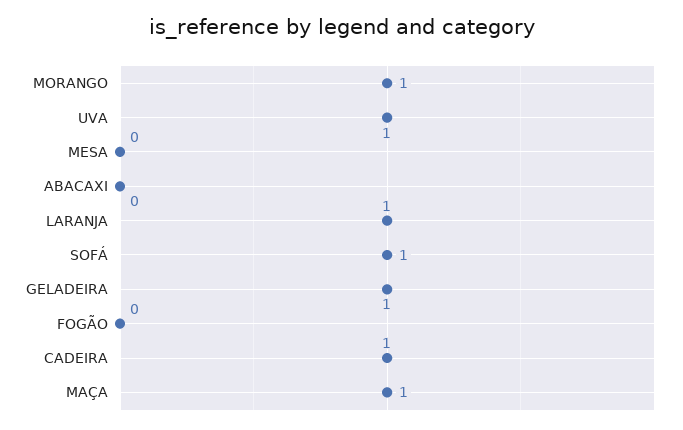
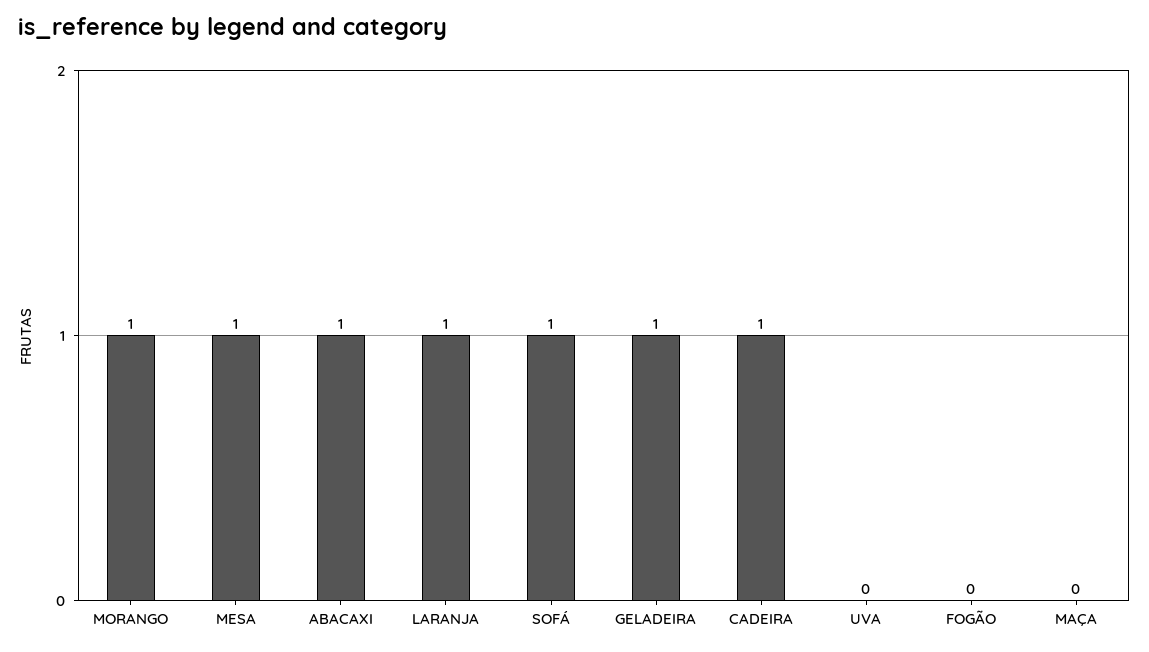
UVA: 1 -> 0
MESA: 0 -> 1
ABACAXI: 0 -> 1
MAÇA: 1 -> 0

